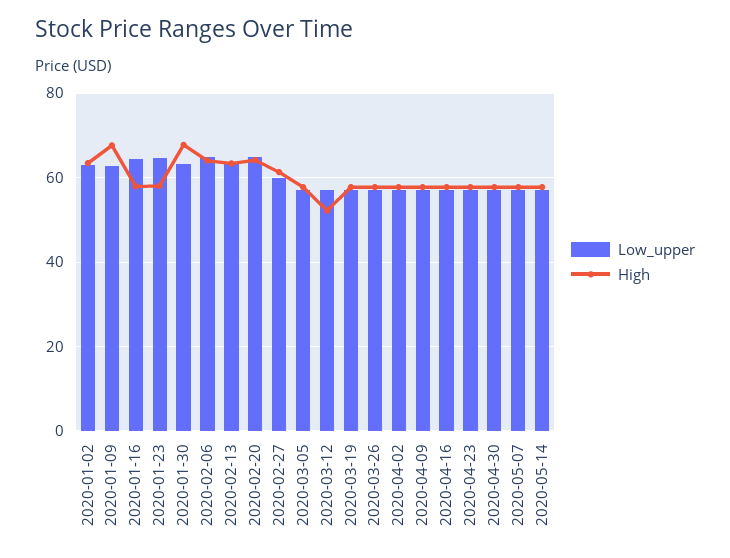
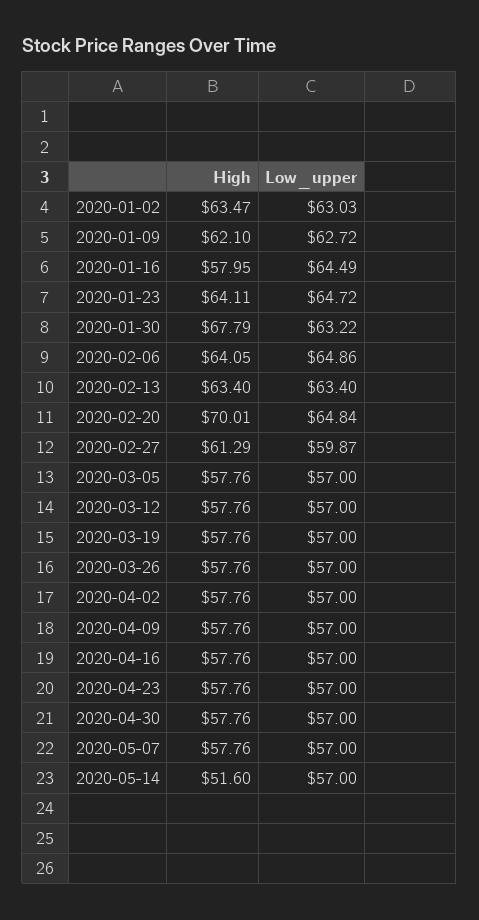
High, 2020-01-09: 68 -> 62.1
High, 2020-01-23: 58 -> 64.11
High, 2020-02-20: 64 -> 70.01
High, 2020-03-12: 52 -> 57.76
High, 2020-05-14: 58 -> 51.6

